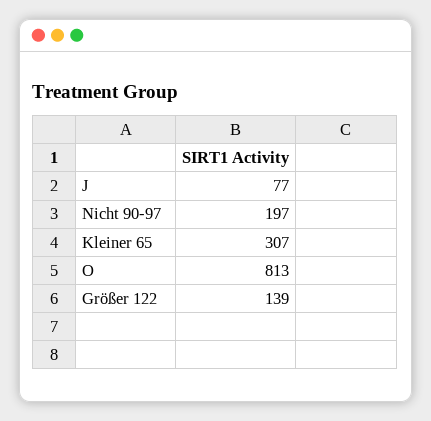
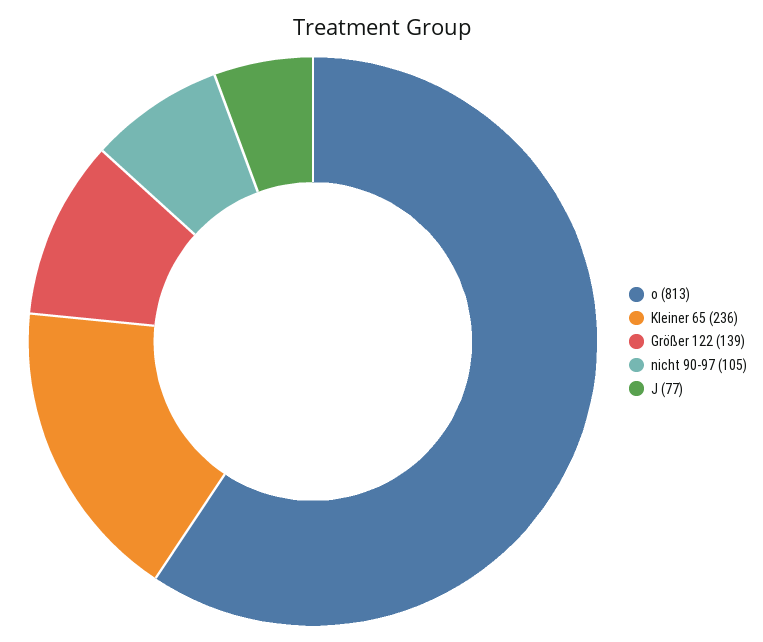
Nicht 90-97: 197 -> 105
Kleiner 65: 307 -> 236

